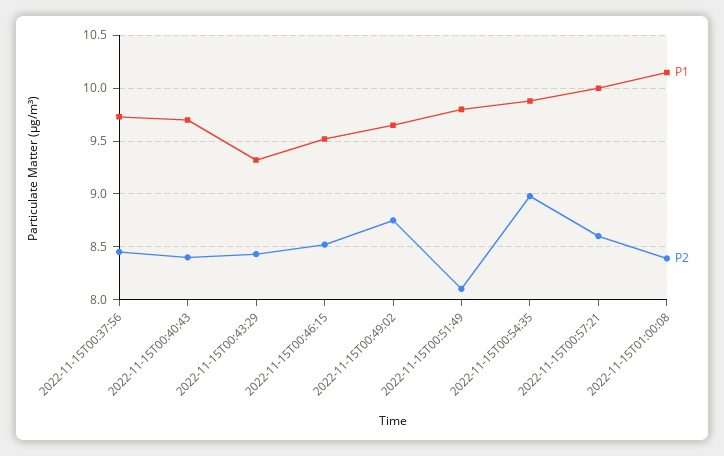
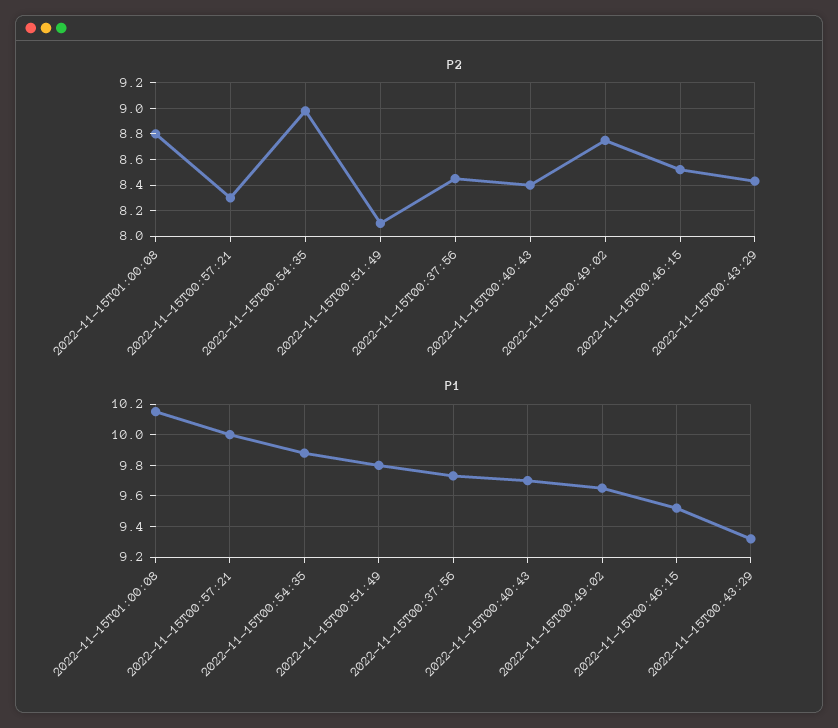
P2, 2022-11-15T00:57:21: 8.6 -> 8.3
P2, 2022-11-15T01:00:08: 8.4 -> 8.8

